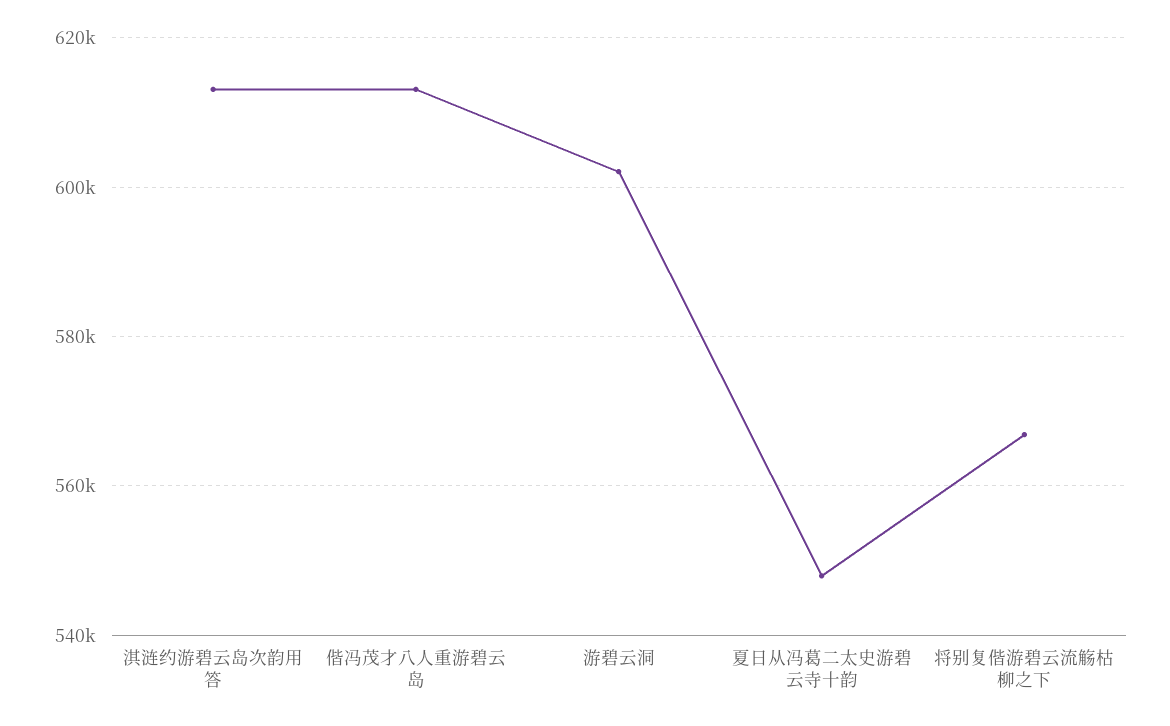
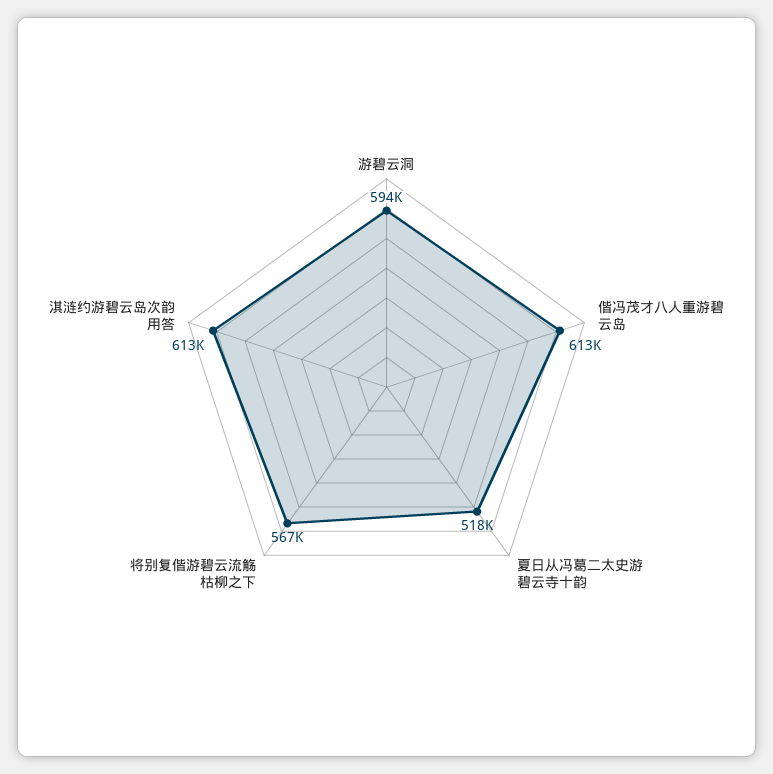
游碧云洞: 602000 -> 594000
夏日从冯葛二太史游碧云寺十韵: 548000 -> 518000

